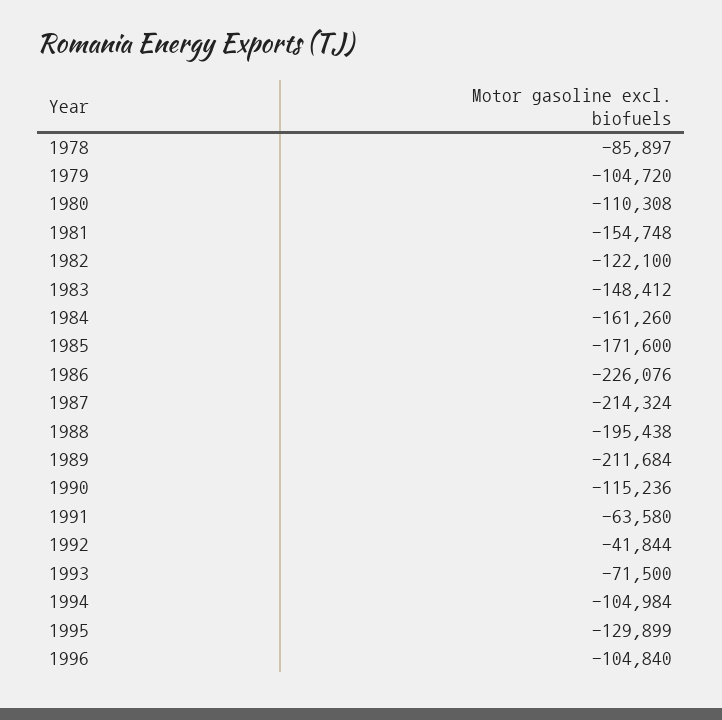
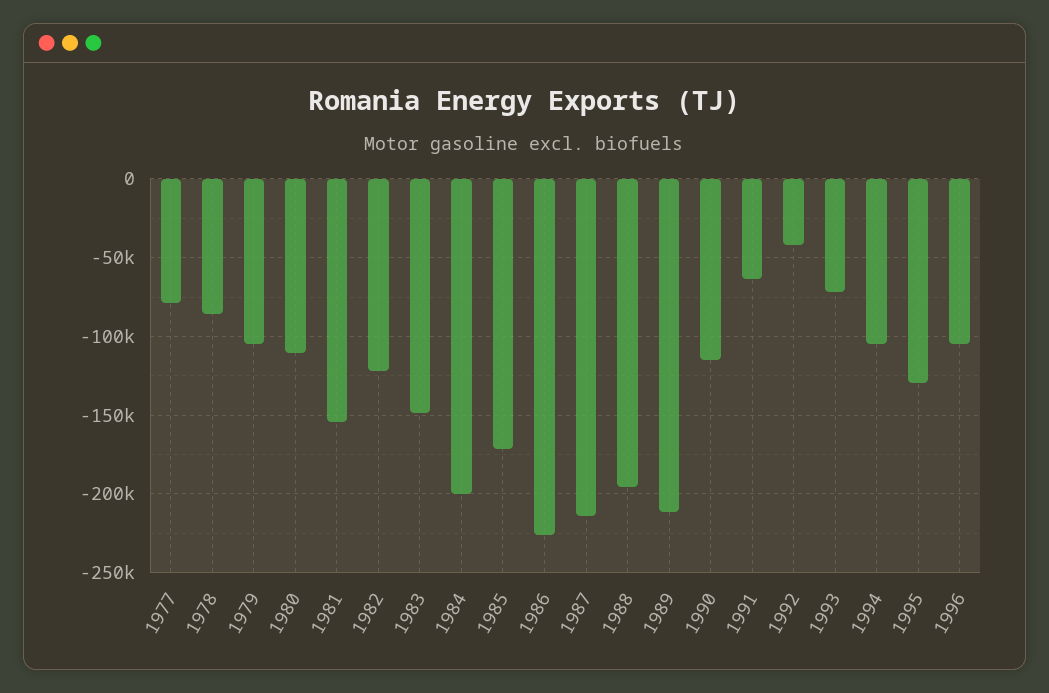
1984: -161260 -> -200000
1977: none -> -80000

